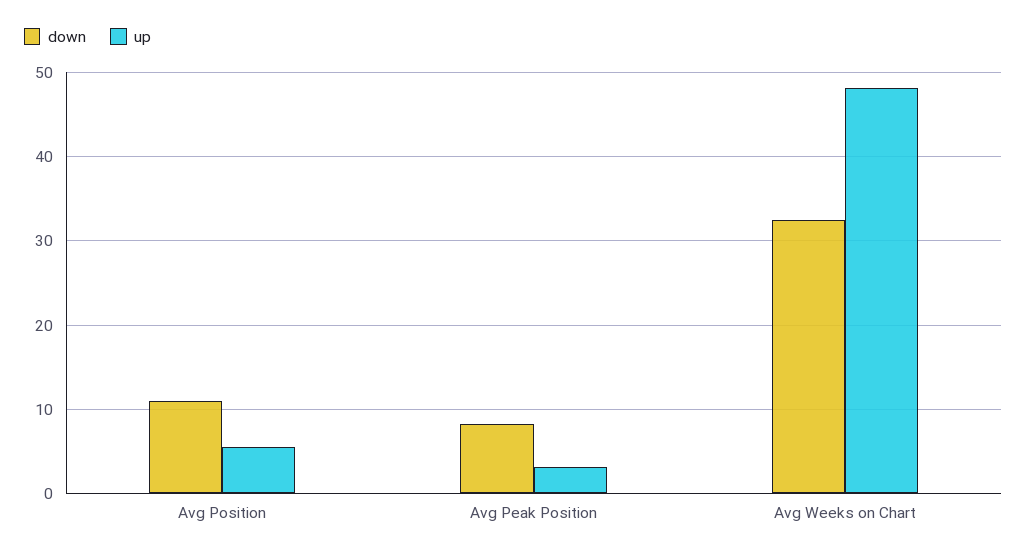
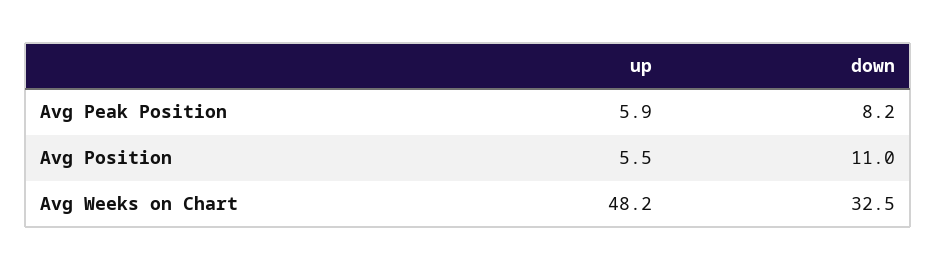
up, Avg Peak Position: 3 -> 5.9

